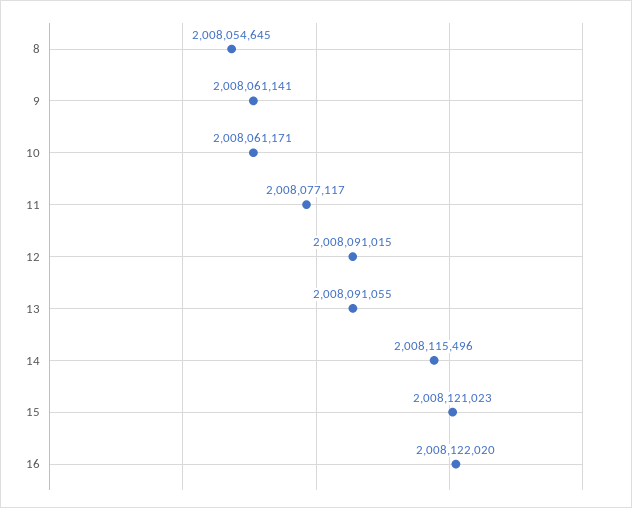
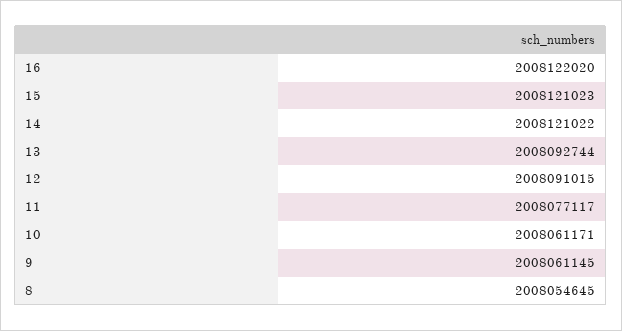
9: 2008061141 -> 2008061145
13: 2008091055 -> 2008092744
14: 2008115496 -> 2008121022

